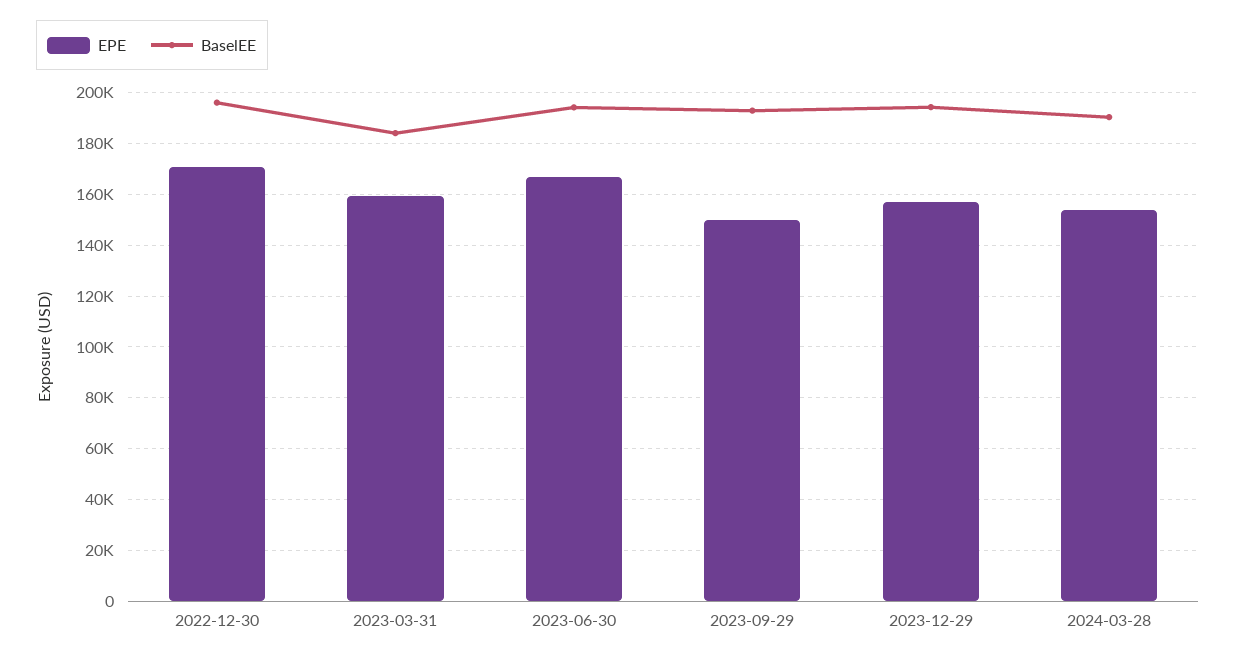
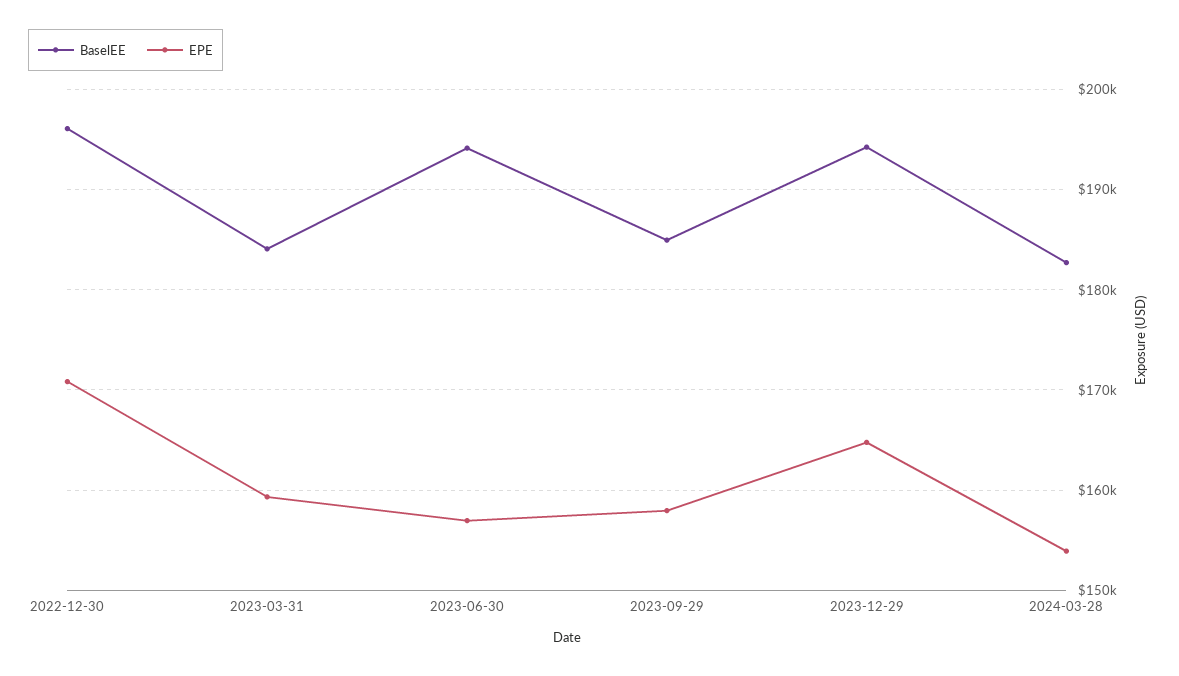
EPE, 2023-06-30: 167500 -> 157000
EPE, 2023-09-29: 150000 -> 158000
BaselEE, 2023-09-29: 192500 -> 185000
EPE, 2023-12-29: 157500 -> 165000
BaselEE, 2024-03-28: 190000 -> 183000

